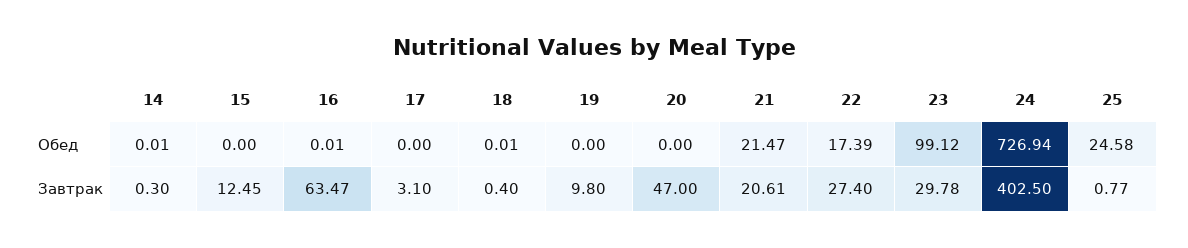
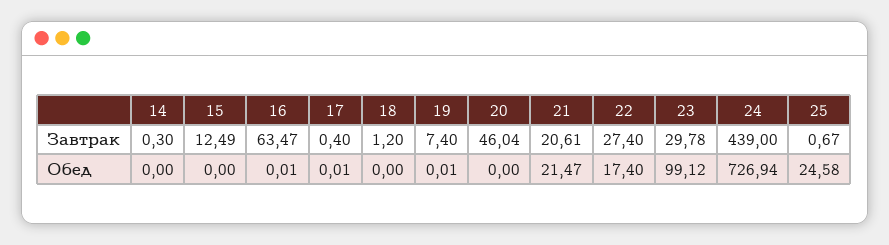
14, Обед: 0.01 -> 0
17, Обед: 0 -> 0.01
18, Обед: 0.01 -> 0
19, Обед: 0 -> 0.01
22, Обед: 17.39 -> 17.4
15, Завтрак: 12.45 -> 12.49
17, Завтрак: 3.1 -> 0.4
18, Завтрак: 0.4 -> 1.2
19, Завтрак: 9.8 -> 7.4
20, Завтрак: 47 -> 46.04
24, Завтрак: 402.5 -> 439
25, Завтрак: 0.77 -> 0.67

